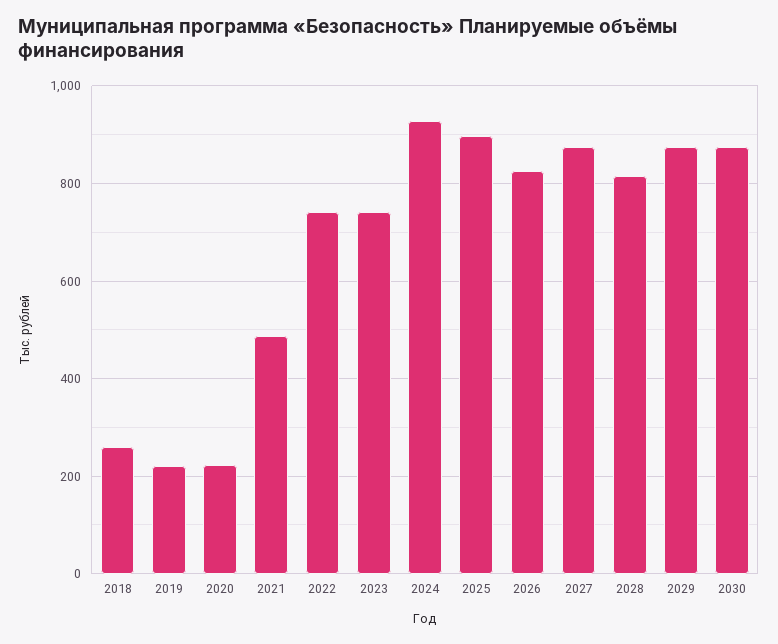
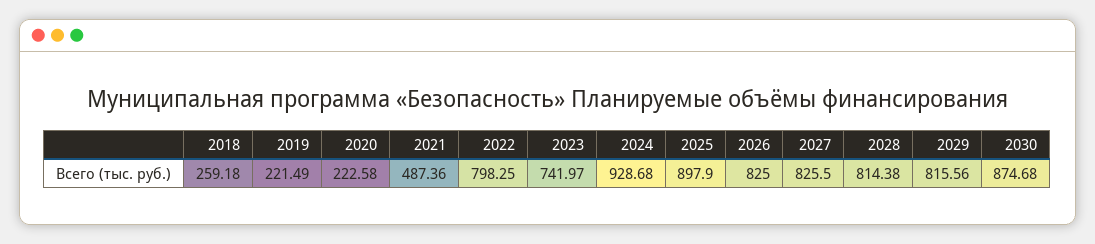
2022: 740 -> 798.25
2027: 880 -> 825.5
2029: 880 -> 815.56

